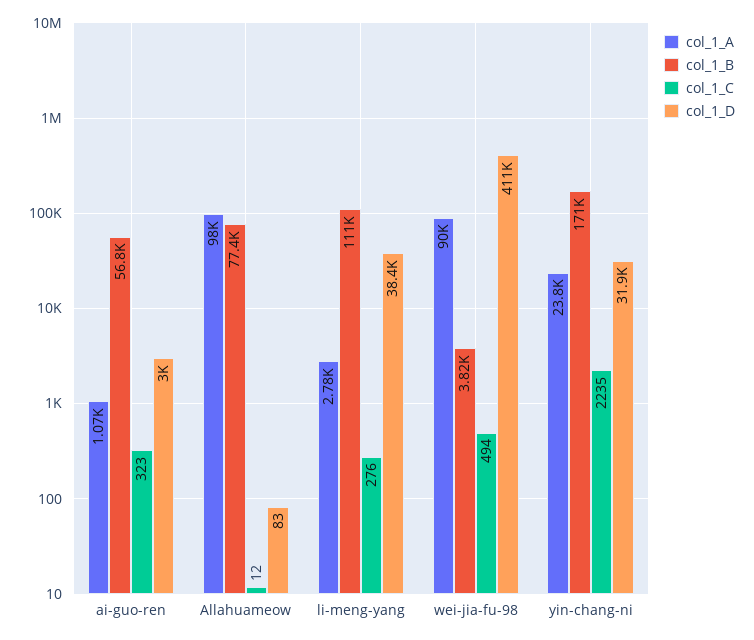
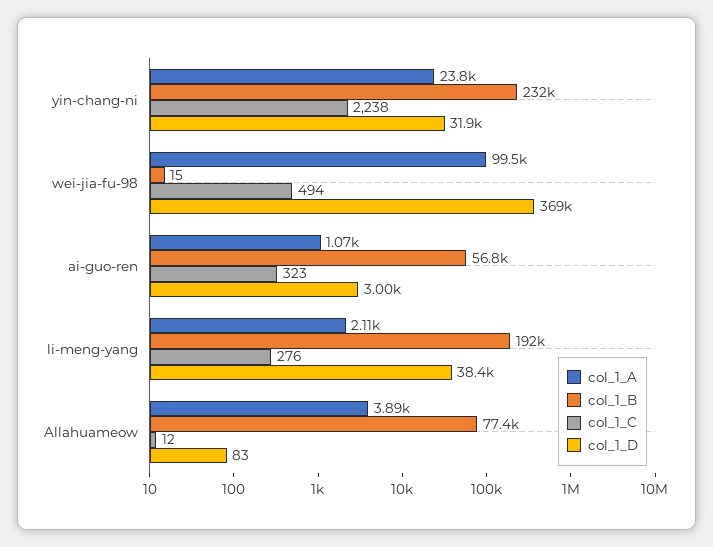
col_1_A, Allahuameow: 98000 -> 3890
col_1_A, li-meng-yang: 2780 -> 2110
col_1_B, li-meng-yang: 111000 -> 192000
col_1_A, wei-jia-fu-98: 90000 -> 99500
col_1_B, wei-jia-fu-98: 3820 -> 15
col_1_D, wei-jia-fu-98: 411000 -> 369000
col_1_B, yin-chang-ni: 171000 -> 232000
col_1_C, yin-chang-ni: 2235 -> 2238

